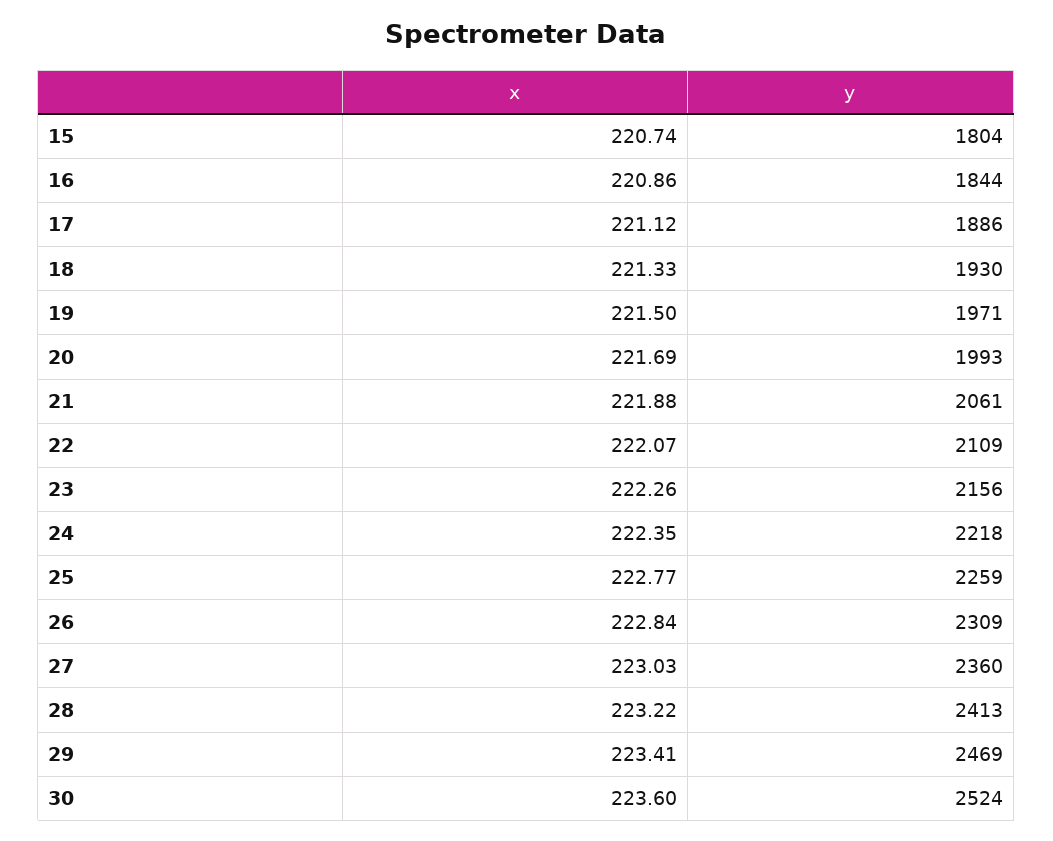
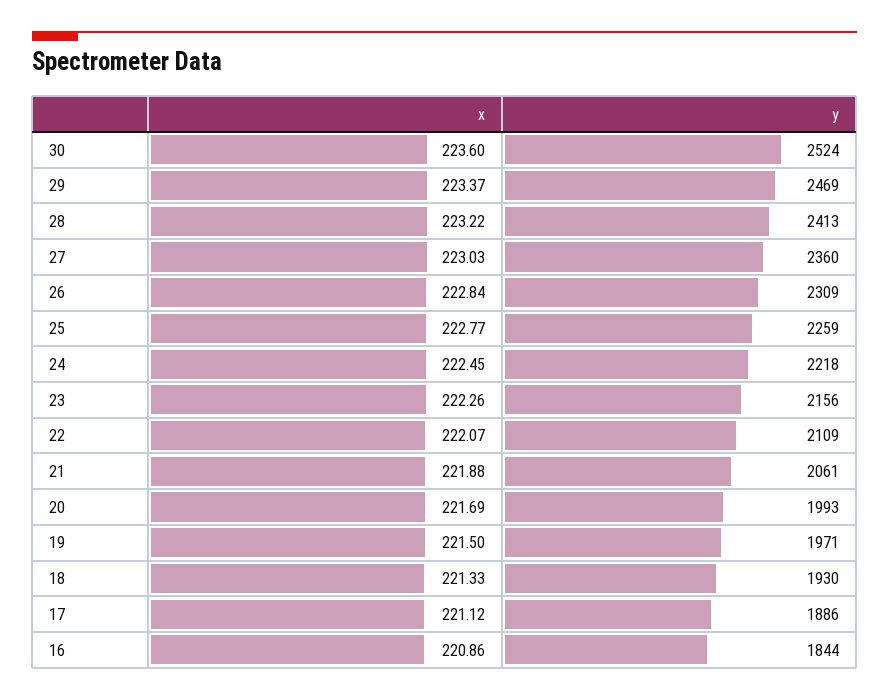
x, 15: 220.74 -> none
y, 15: 1804 -> none
x, 24: 222.35 -> 222.45
x, 29: 223.41 -> 223.37

